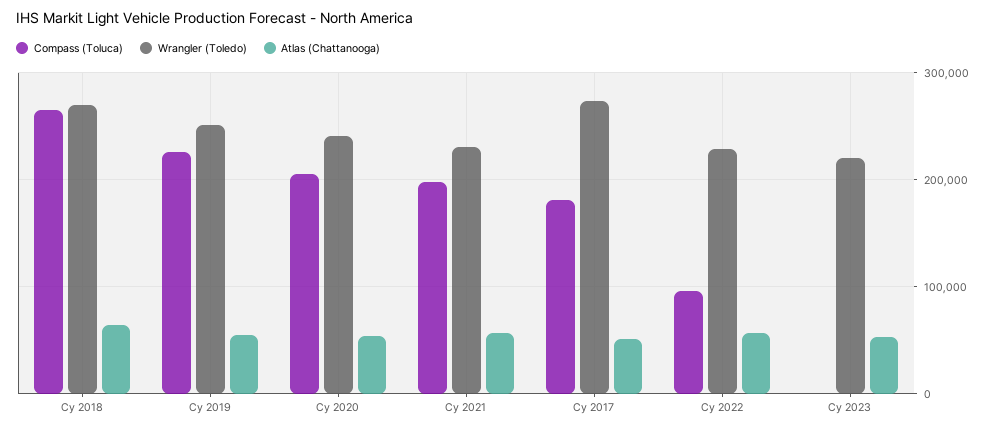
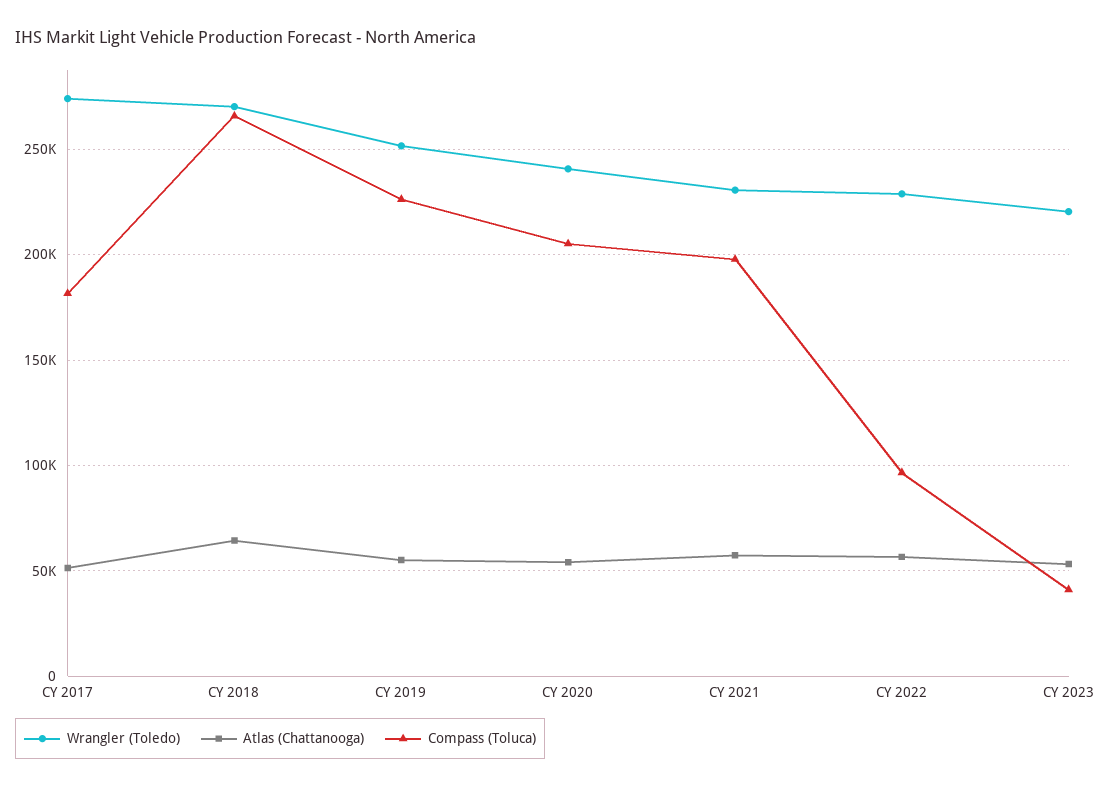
Compass (Toluca), Cy 2023: 0 -> 40000

